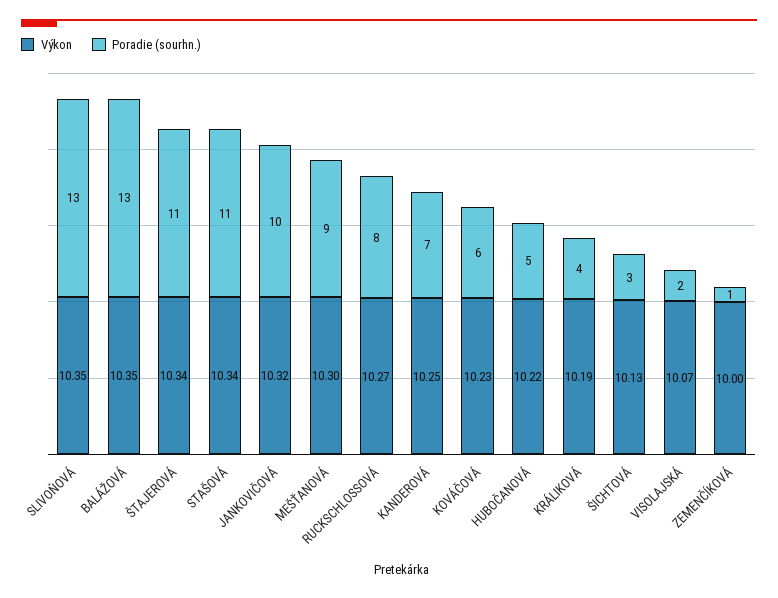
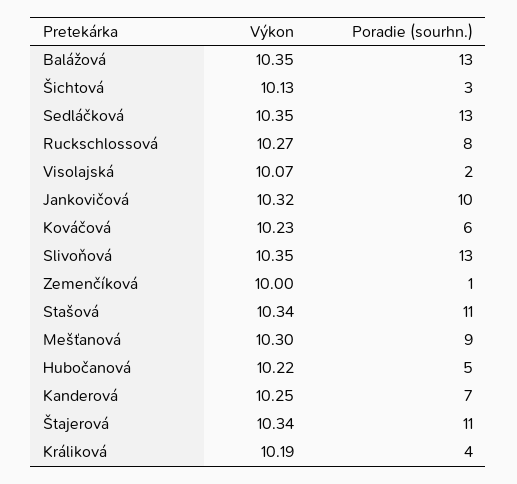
Výkon, Sedláčková: none -> 10.35
Poradie (sourhn.), Sedláčková: none -> 13

